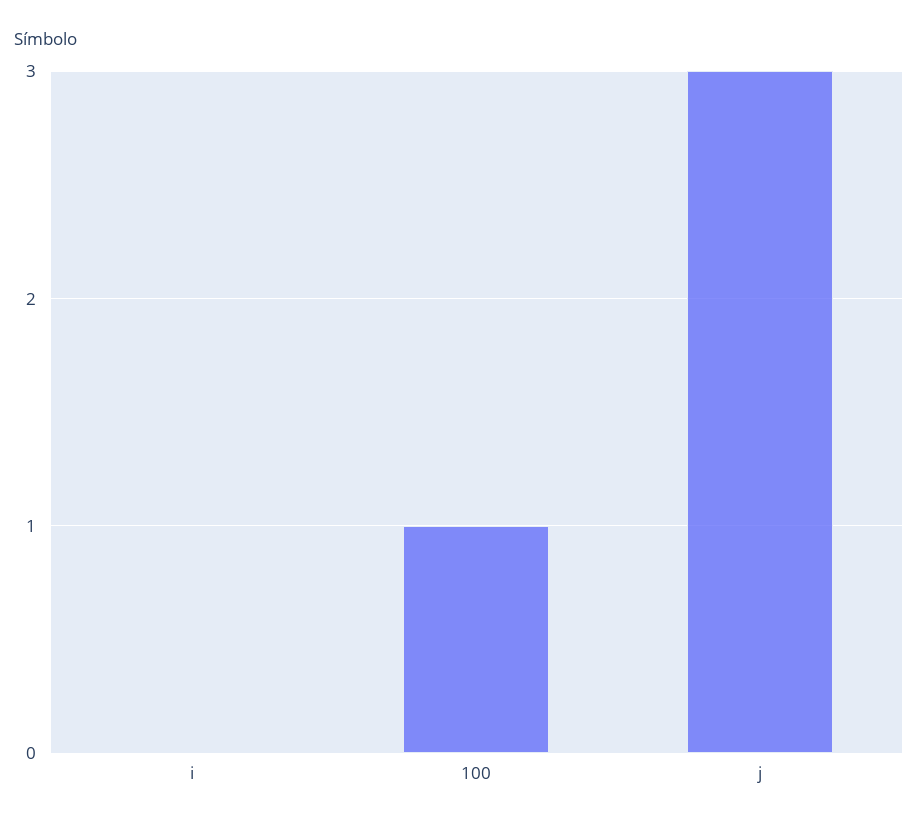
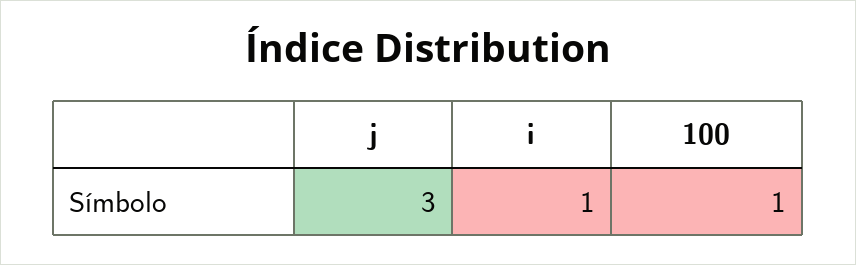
i: 0 -> 1

